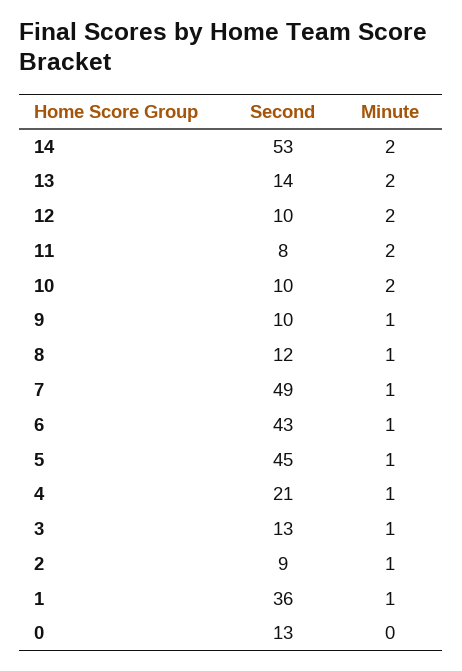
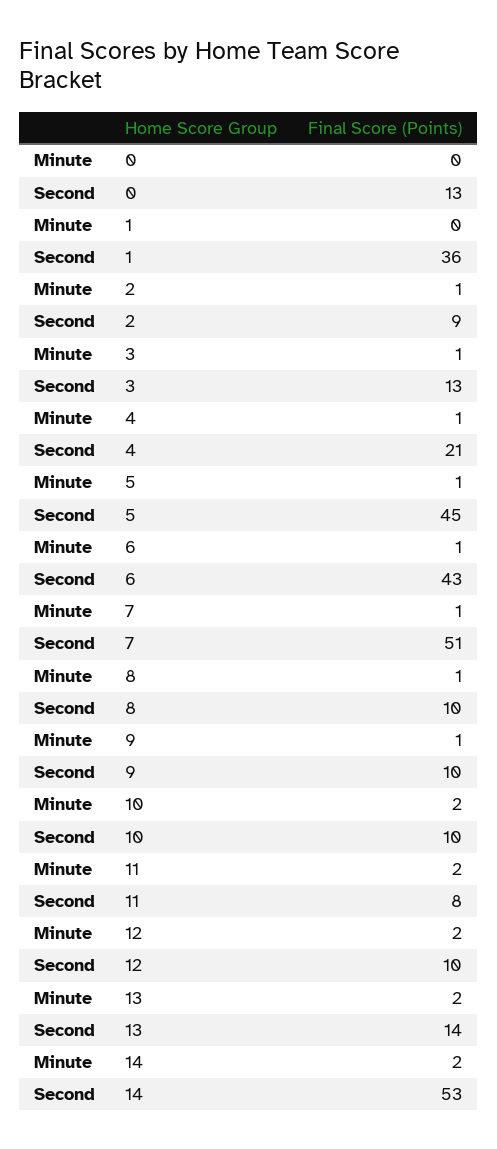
Second, 8: 12 -> 10
Second, 7: 49 -> 51
Minute, 1: 1 -> 0

